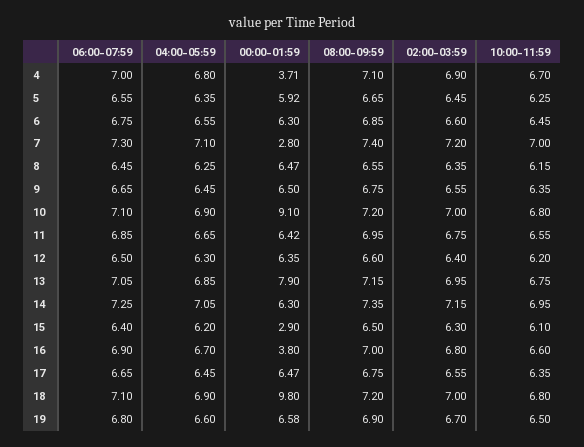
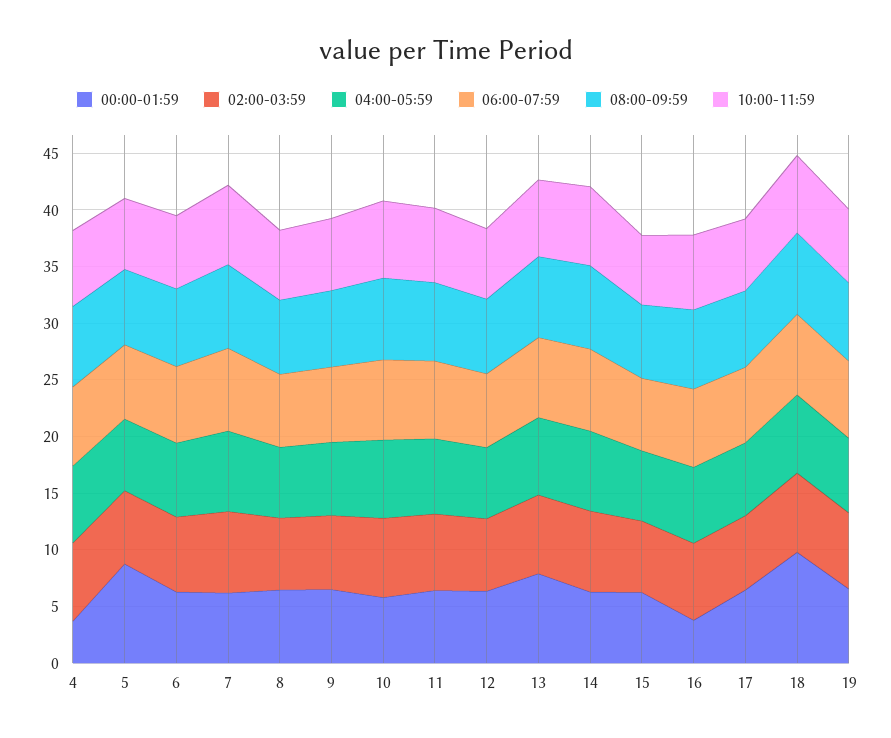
00:00-01:59, 5: 5.92 -> 9
00:00-01:59, 7: 2.8 -> 6
00:00-01:59, 10: 9.1 -> 6
00:00-01:59, 15: 2.9 -> 6

